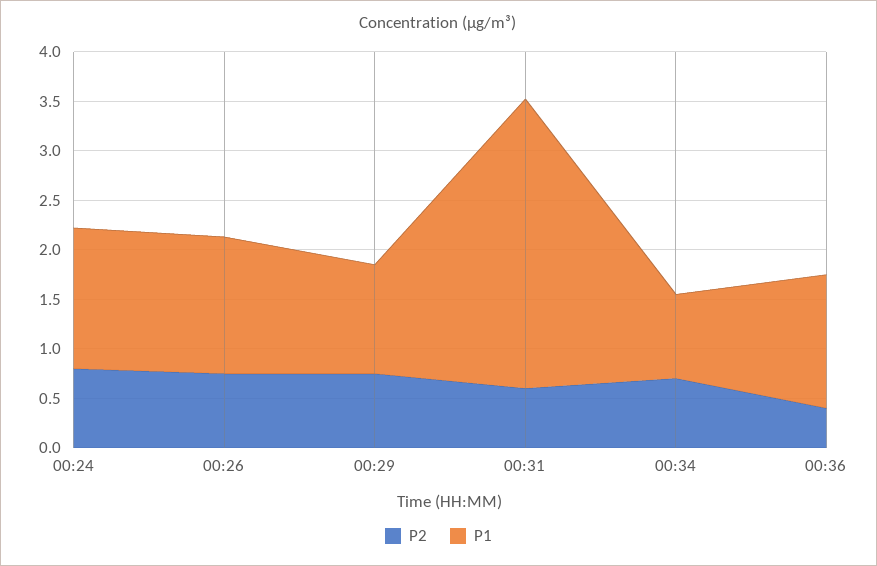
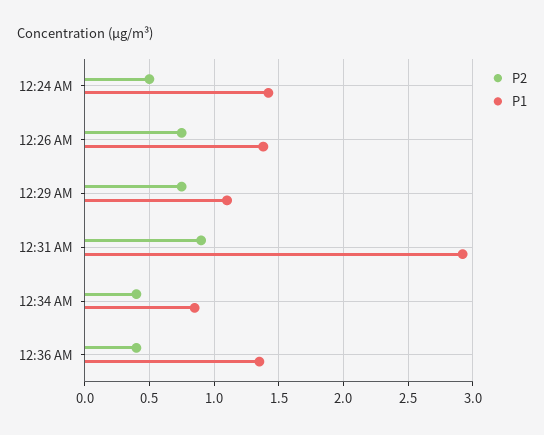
P2, 00:24: 0.8 -> 0.5
P2, 00:31: 0.6 -> 0.9
P2, 00:34: 0.7 -> 0.4

